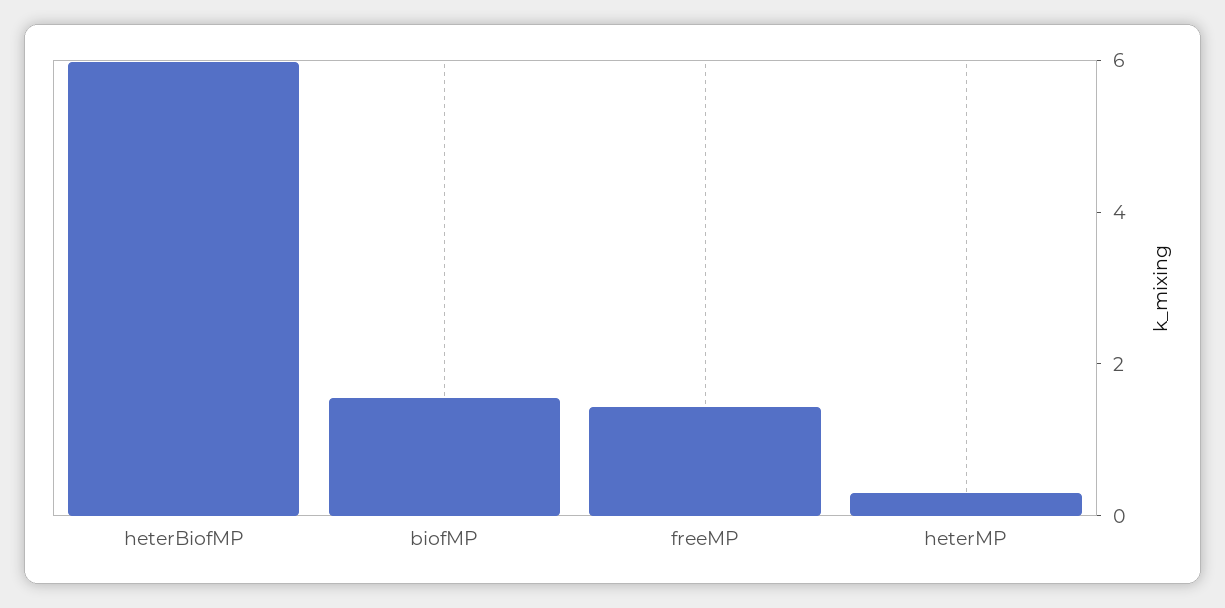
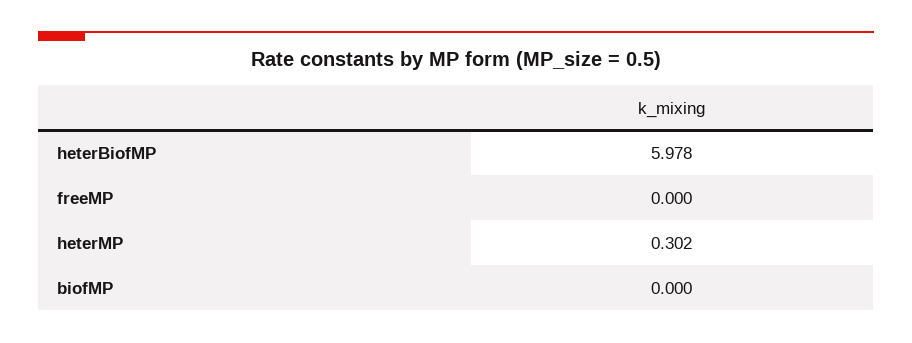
biofMP: 1.5 -> 0
freeMP: 1.5 -> 0

